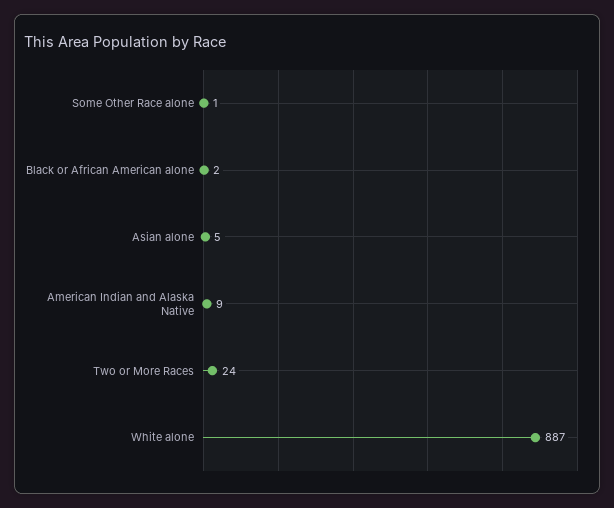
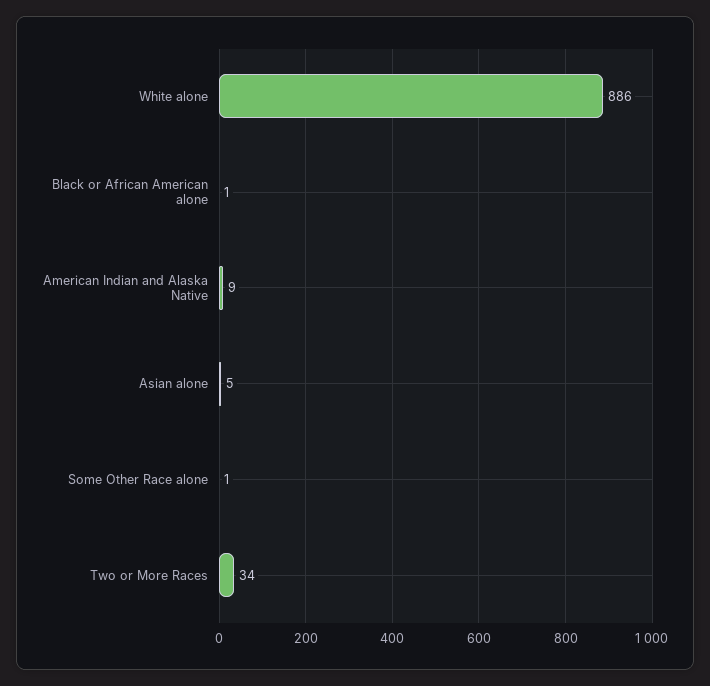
Black or African American alone: 2 -> 1
Two or More Races: 24 -> 34
White alone: 887 -> 886

